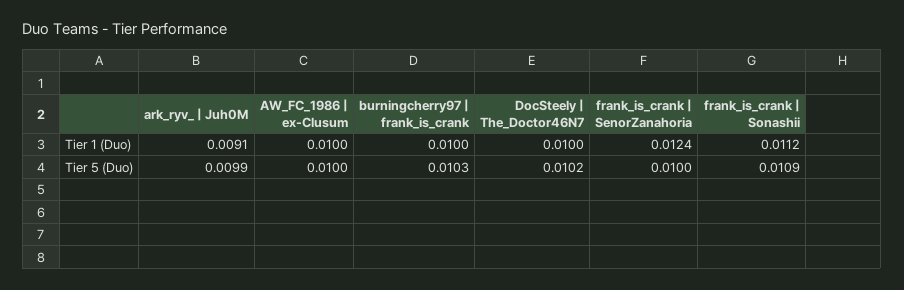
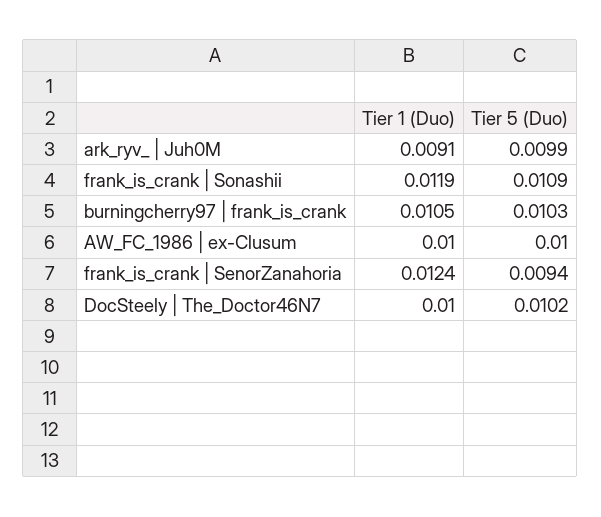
burningcherry97 | frank_is_crank, Tier 1 (Duo): 0.01 -> 0.0105
frank_is_crank | Sonashii, Tier 1 (Duo): 0.0112 -> 0.0119
frank_is_crank | SenorZanahoria, Tier 5 (Duo): 0.01 -> 0.0094

